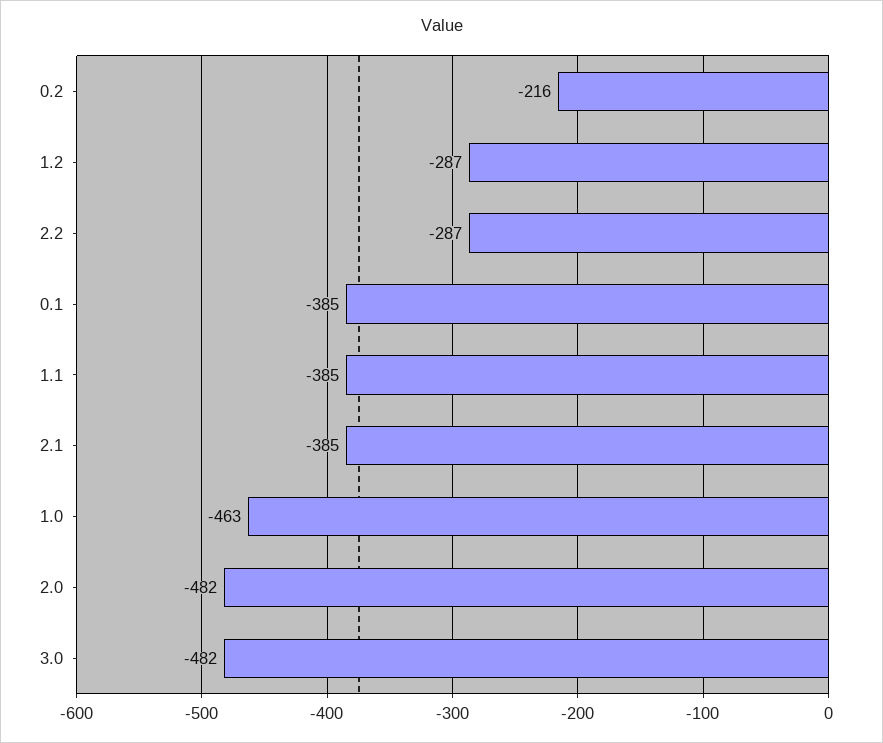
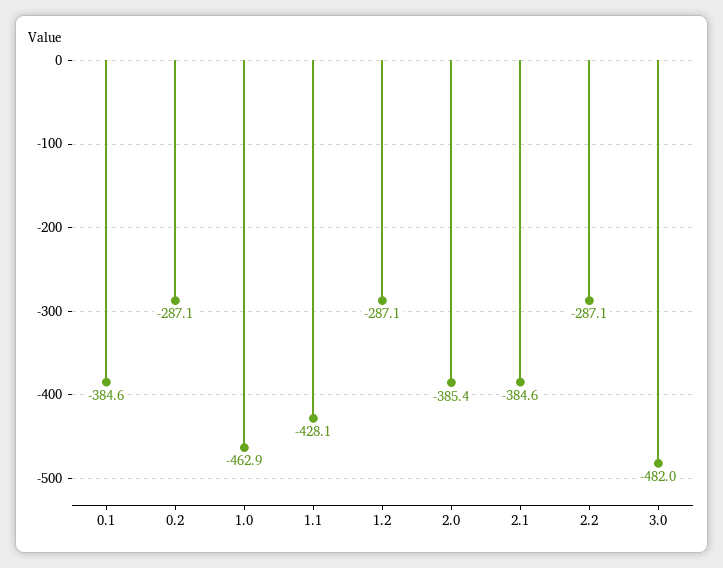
0.2: -216 -> -287.1
1.1: -385 -> -428.1
2.0: -482 -> -385.4

